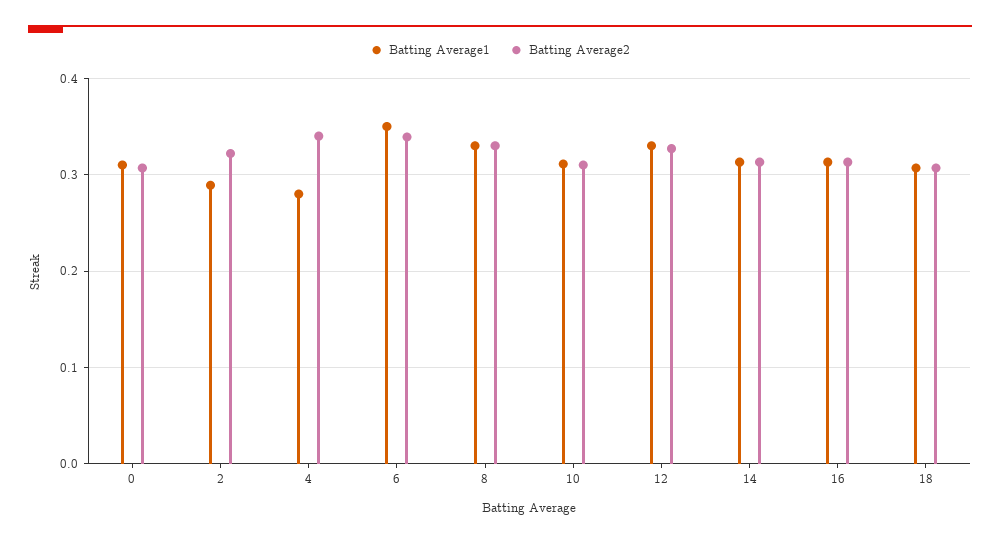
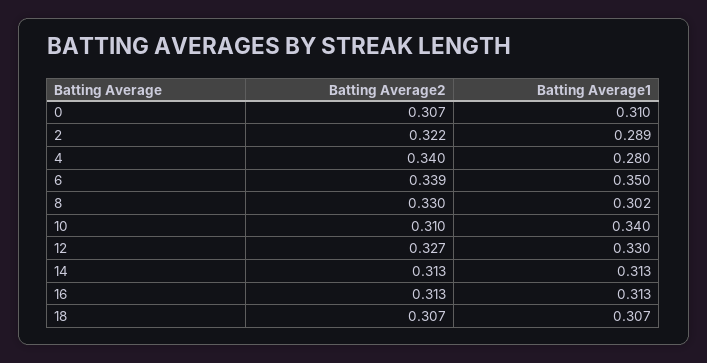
Batting Average1, 8: 0.33 -> 0.302
Batting Average1, 10: 0.31 -> 0.34

